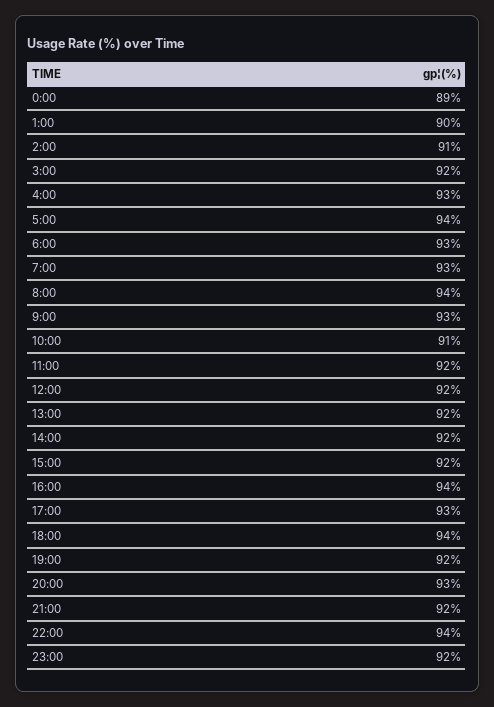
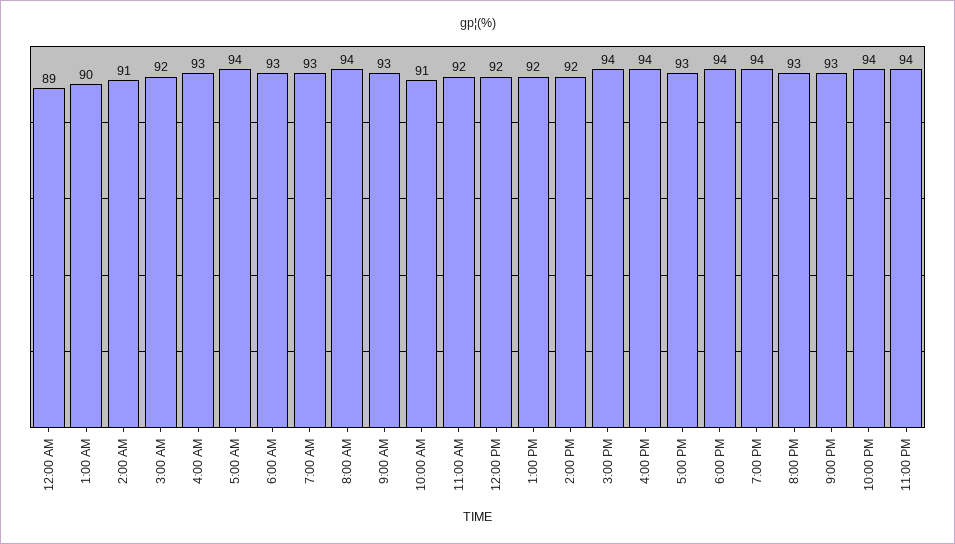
15:00: 92 -> 94
19:00: 92 -> 94
21:00: 92 -> 93
23:00: 92 -> 94

